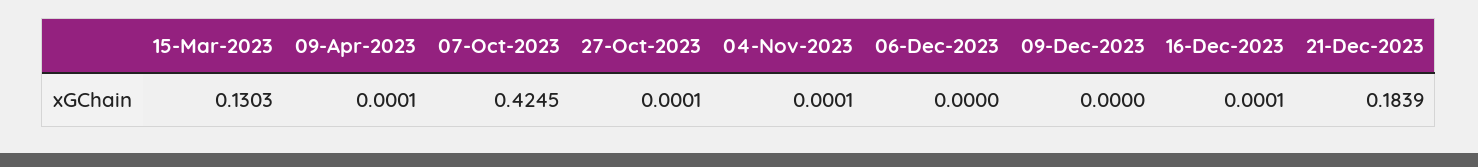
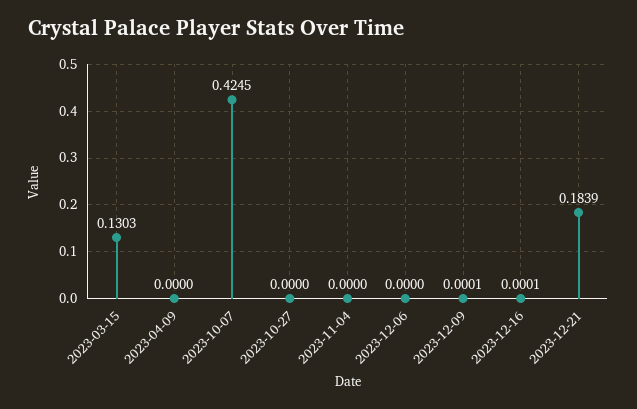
09-Apr-2023: 0.0001 -> 0
27-Oct-2023: 0.0001 -> 0
04-Nov-2023: 0.0001 -> 0
09-Dec-2023: 0 -> 0.0001

